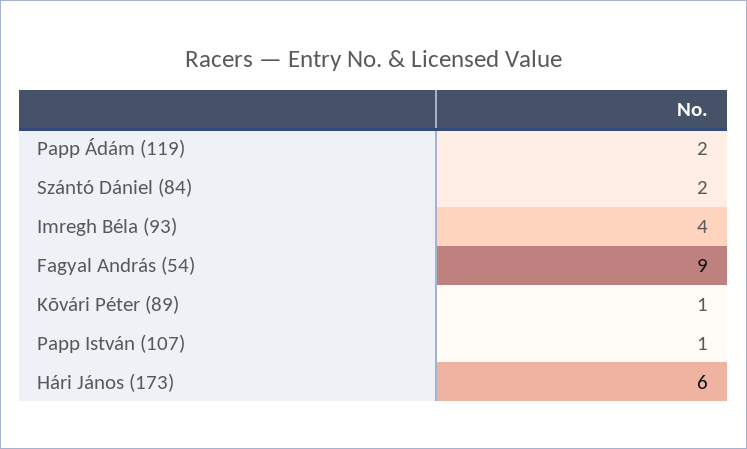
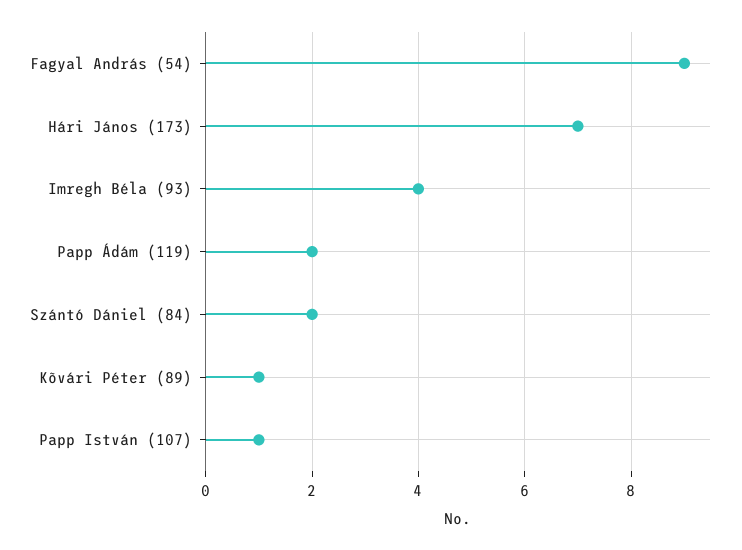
Hári János (173): 6 -> 7

